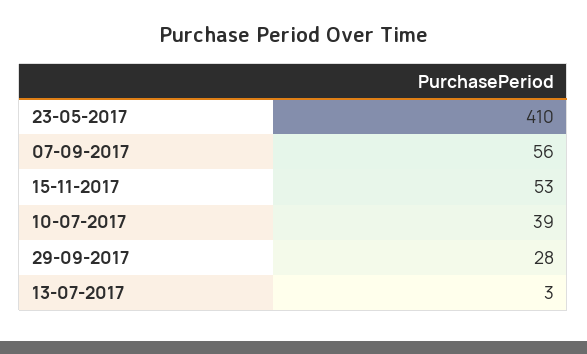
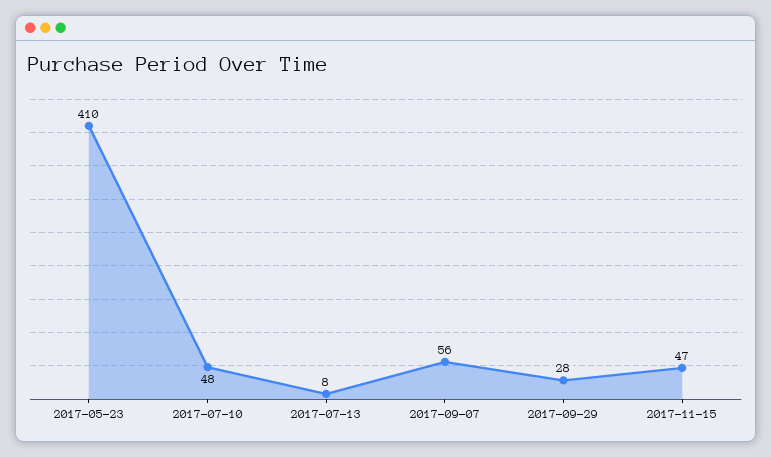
15-11-2017: 53 -> 47
10-07-2017: 39 -> 48
13-07-2017: 3 -> 8

